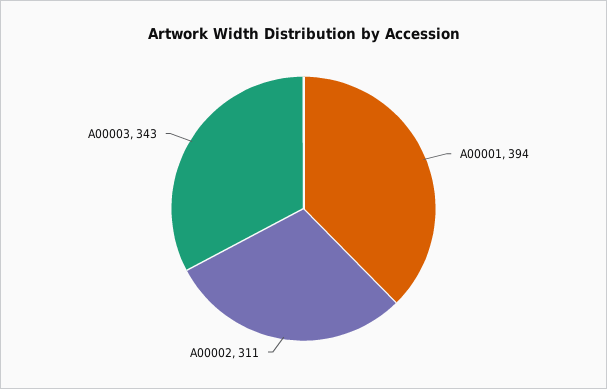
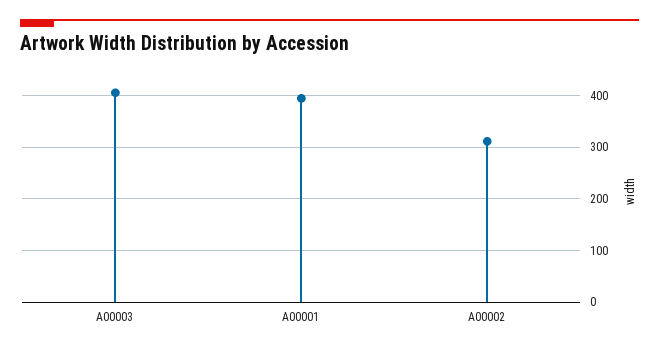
A00003: 343 -> 400

